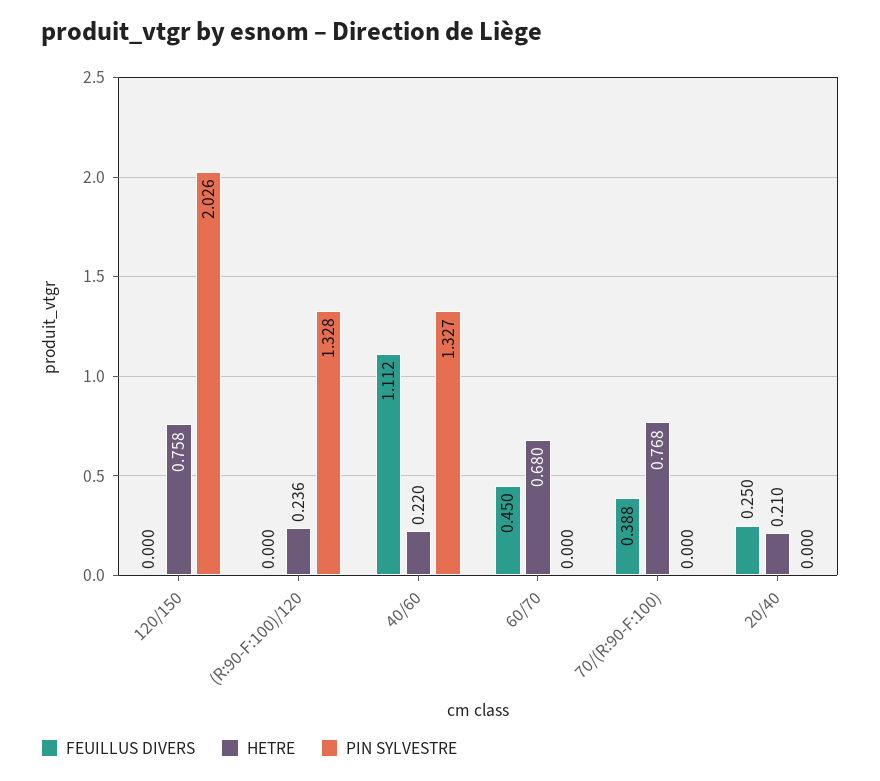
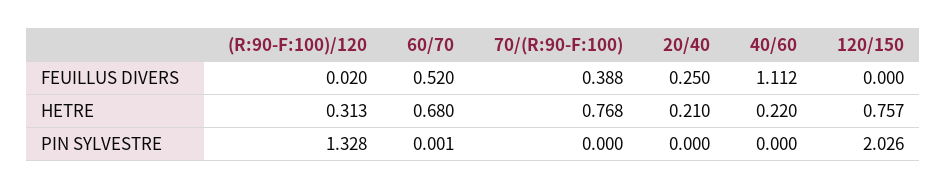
HETRE, 120/150: 0.758 -> 0.757
FEUILLUS DIVERS, (R:90-F:100)/120: 0 -> 0.02
HETRE, (R:90-F:100)/120: 0.236 -> 0.313
PIN SYLVESTRE, 40/60: 1.327 -> 0
FEUILLUS DIVERS, 60/70: 0.45 -> 0.52
PIN SYLVESTRE, 60/70: 0 -> 0.001

